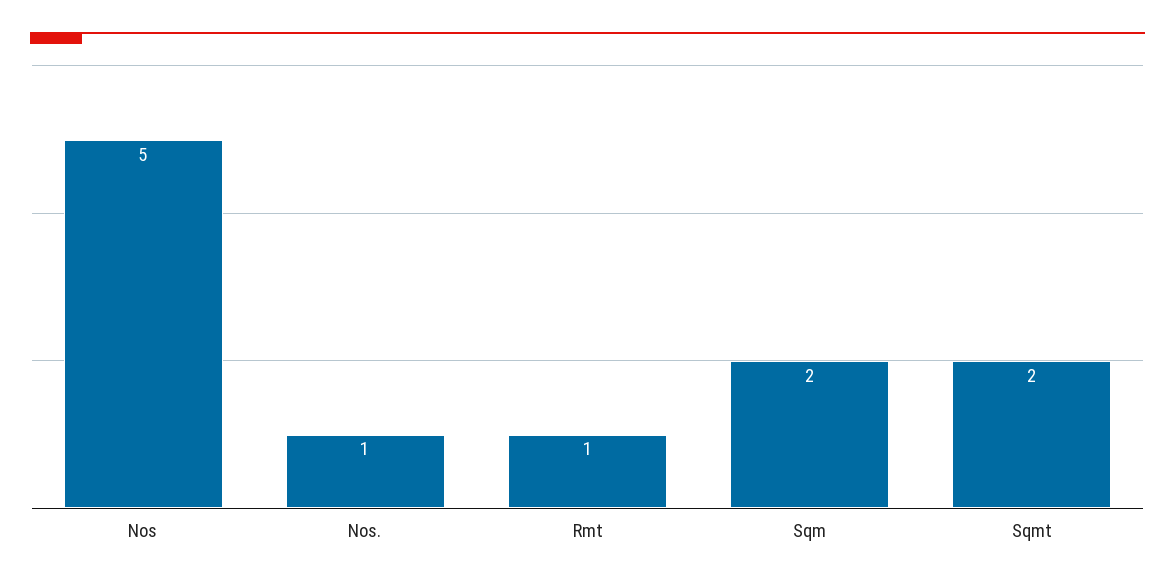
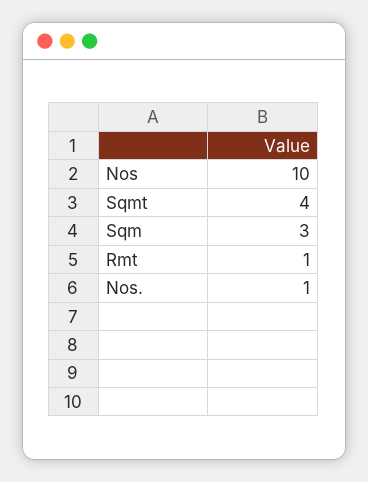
Nos: 5 -> 10
Sqm: 2 -> 3
Sqmt: 2 -> 4

